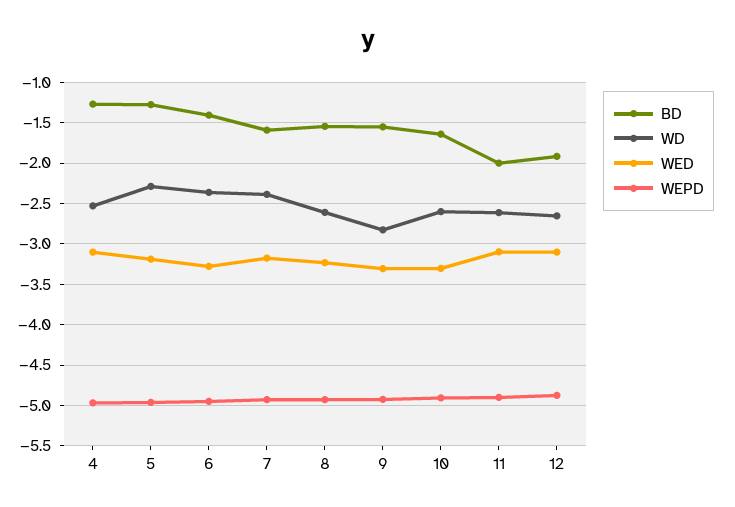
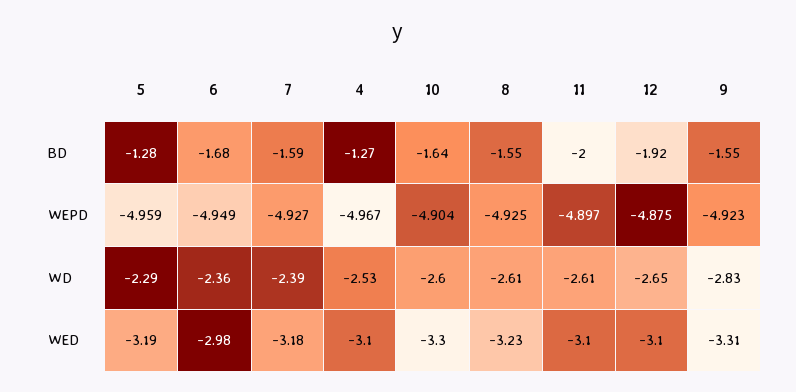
BD, 6: -1.4 -> -1.68
WED, 6: -3.3 -> -2.98

